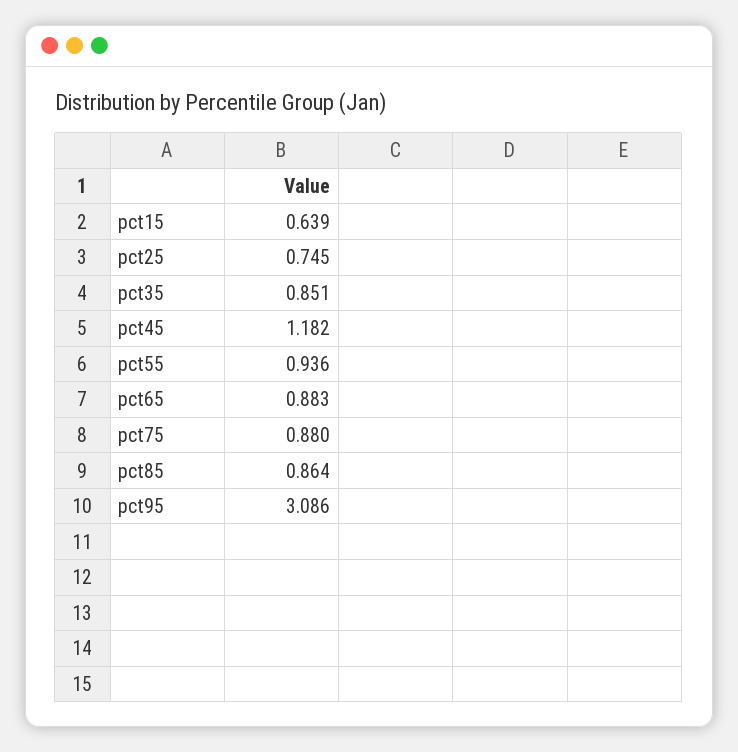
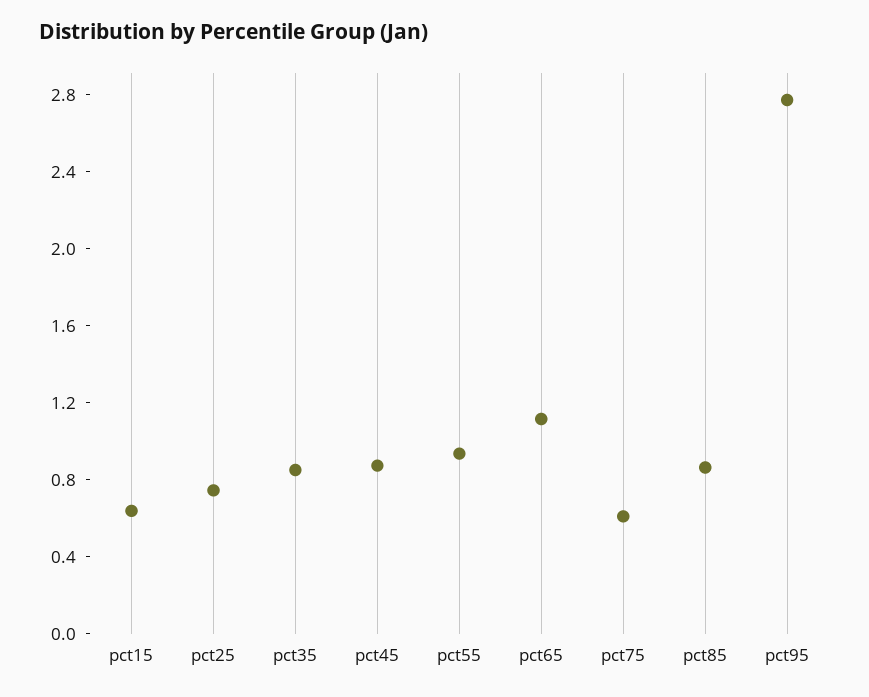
pct45: 1.182 -> 0.9
pct65: 0.883 -> 1.1
pct75: 0.88 -> 0.6
pct95: 3.086 -> 2.8

